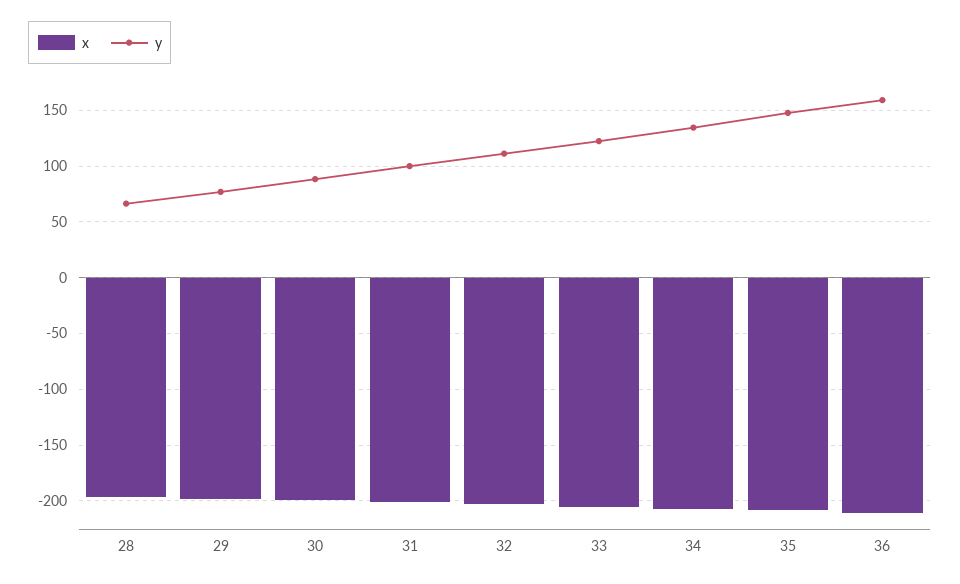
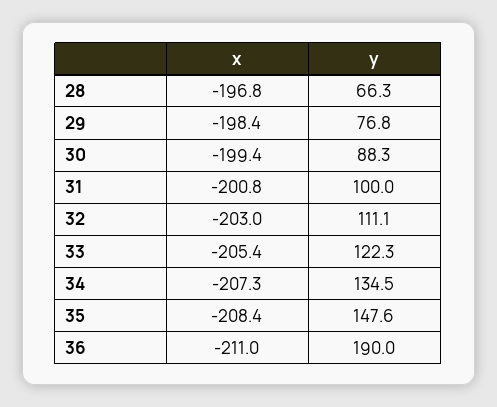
y, 36: 160 -> 190

